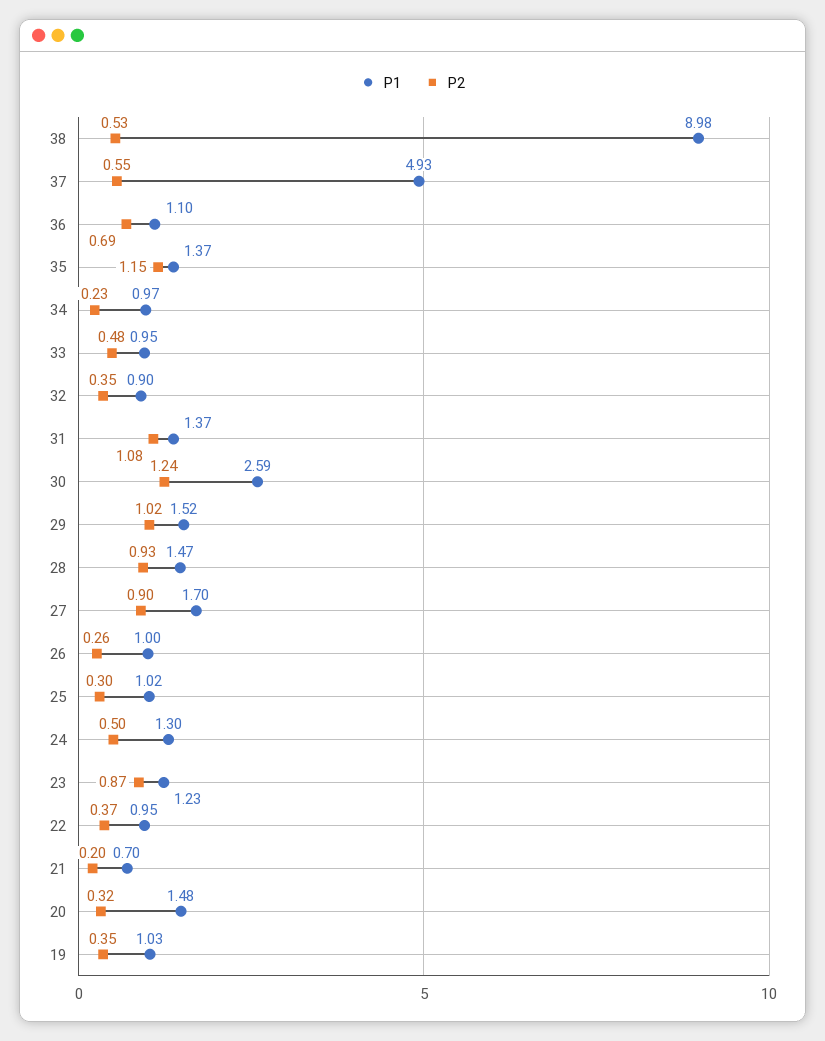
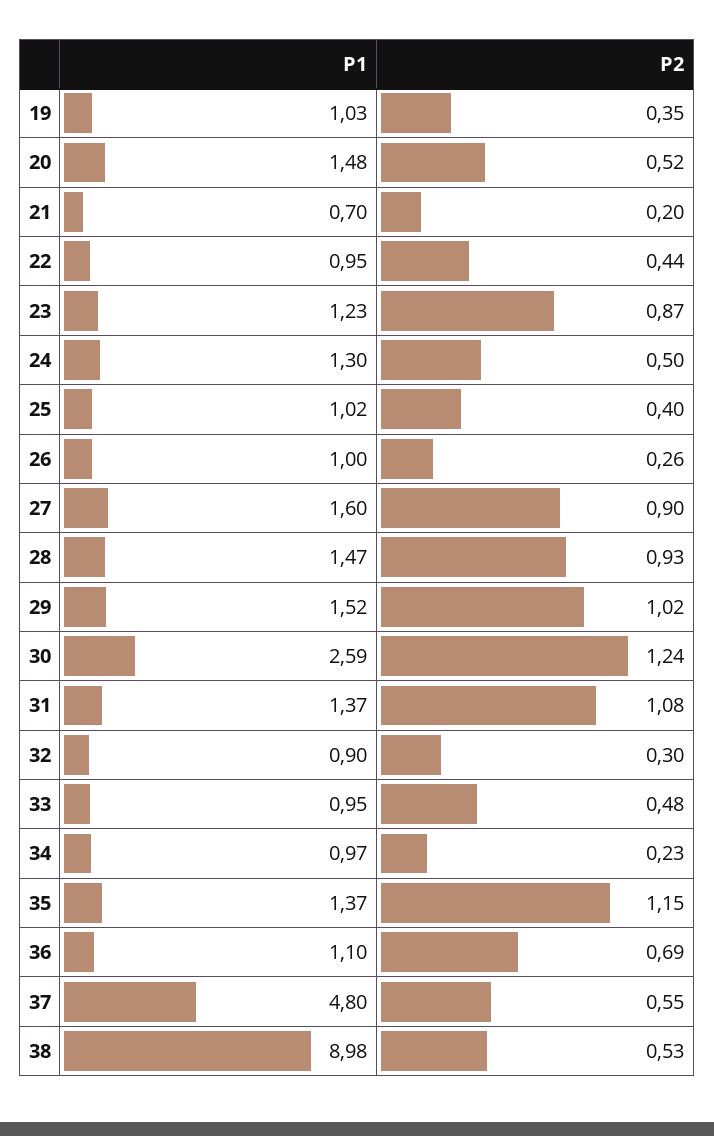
P1, 37: 4.93 -> 4.8
P2, 32: 0.35 -> 0.3
P1, 27: 1.7 -> 1.6
P2, 25: 0.3 -> 0.4
P2, 22: 0.37 -> 0.44
P2, 20: 0.32 -> 0.52

